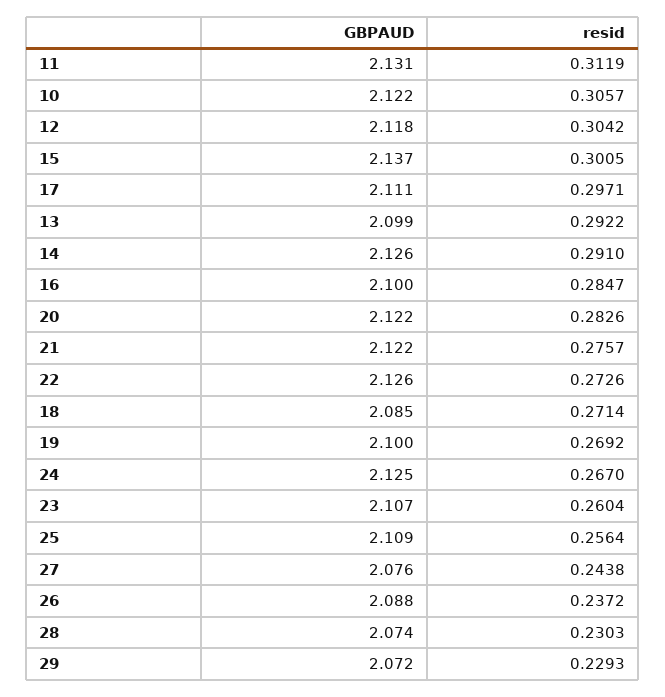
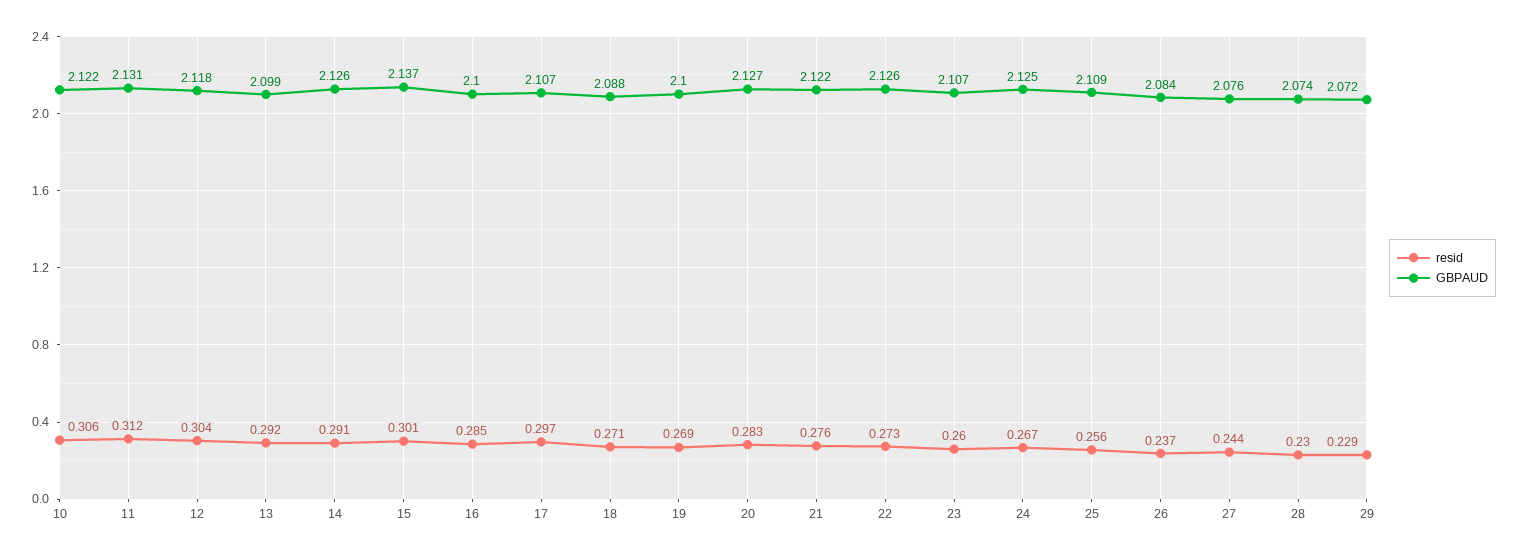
GBPAUD, 17: 2.111 -> 2.107
GBPAUD, 20: 2.122 -> 2.127
GBPAUD, 18: 2.085 -> 2.088
GBPAUD, 26: 2.088 -> 2.084

